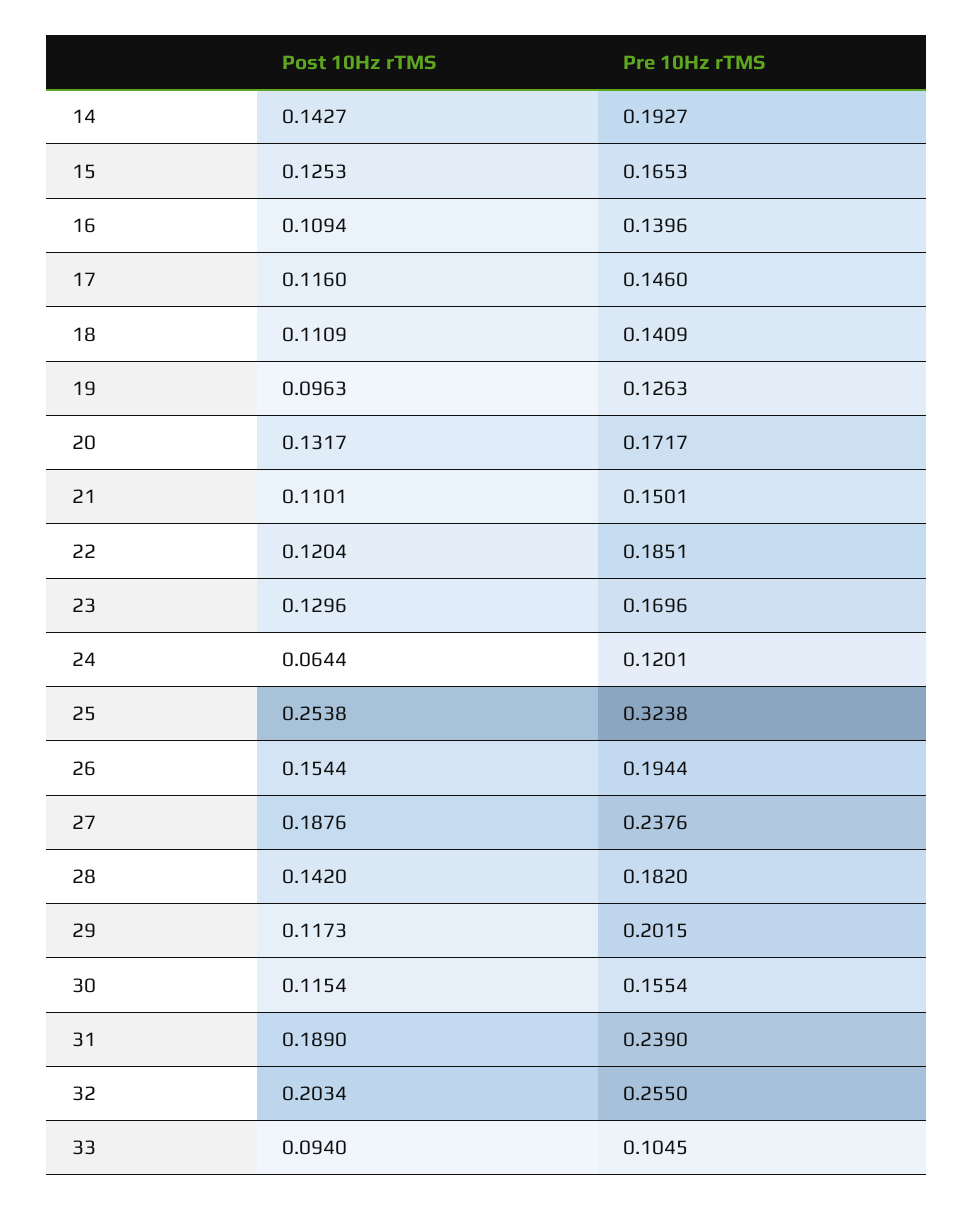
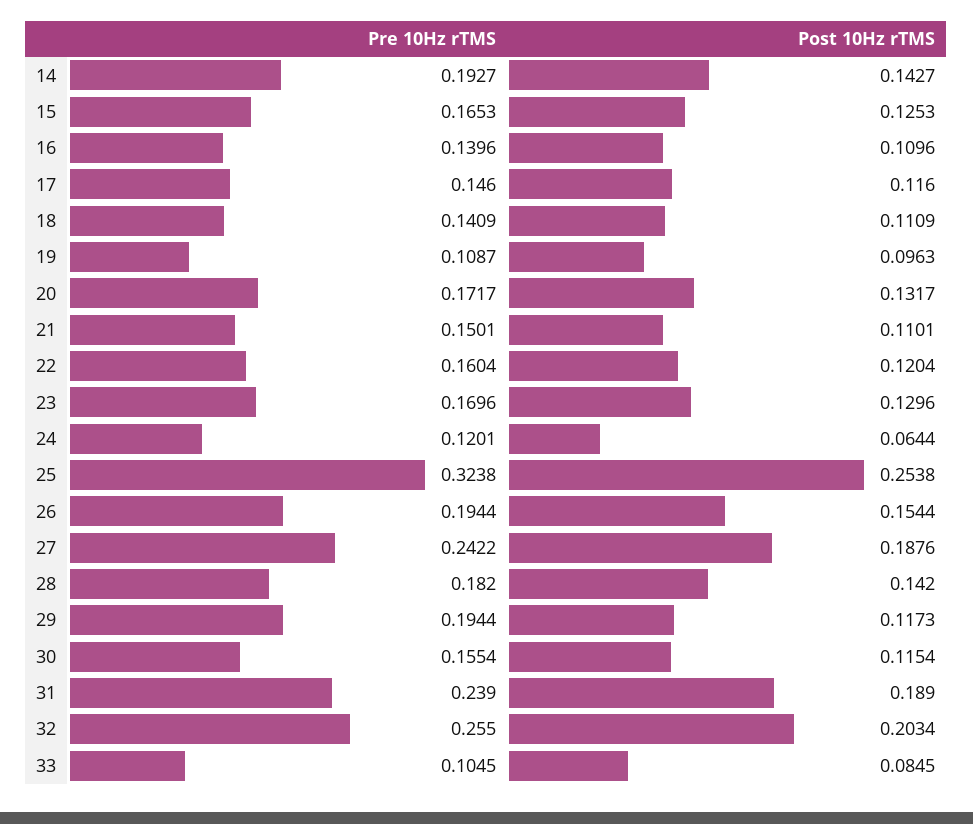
Post 10Hz rTMS, 16: 0.1094 -> 0.1096
Pre 10Hz rTMS, 19: 0.1263 -> 0.1087
Pre 10Hz rTMS, 22: 0.1851 -> 0.1604
Pre 10Hz rTMS, 27: 0.2376 -> 0.2422
Pre 10Hz rTMS, 29: 0.2015 -> 0.1944
Post 10Hz rTMS, 33: 0.094 -> 0.0845

